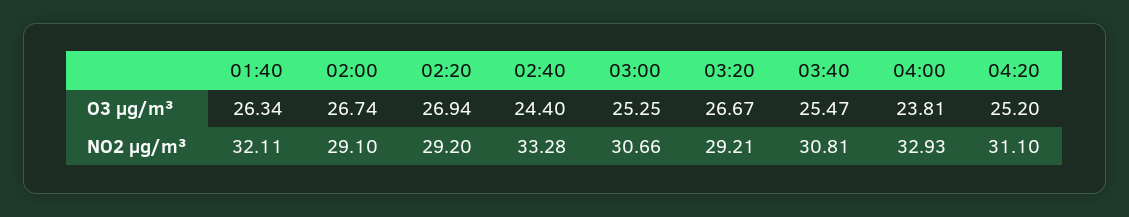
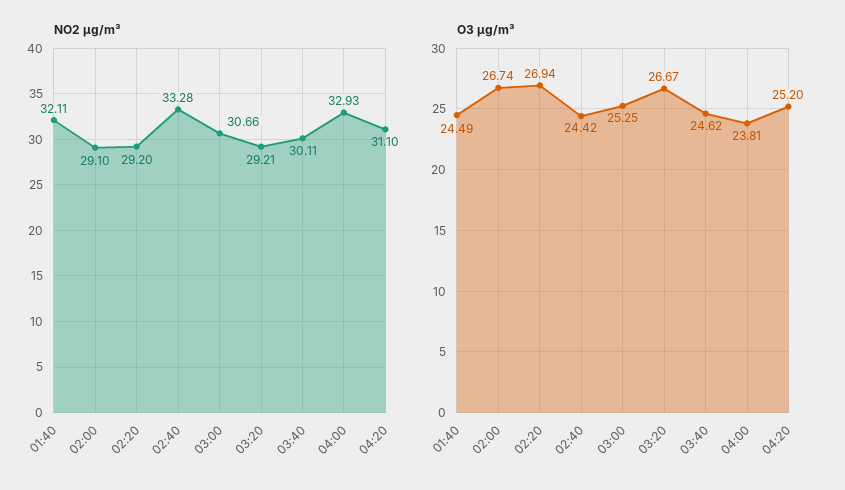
O3 µg/m³, 01:40: 26.34 -> 24.49
O3 µg/m³, 02:40: 24.4 -> 24.42
O3 µg/m³, 03:40: 25.47 -> 24.62
NO2 µg/m³, 03:40: 30.81 -> 30.11

